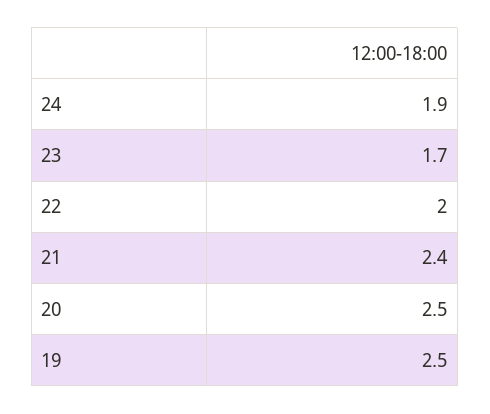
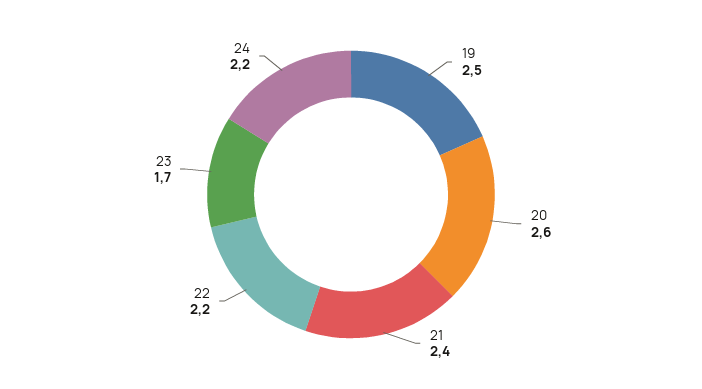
24: 1.9 -> 2.2
22: 2 -> 2.2
20: 2.5 -> 2.6

